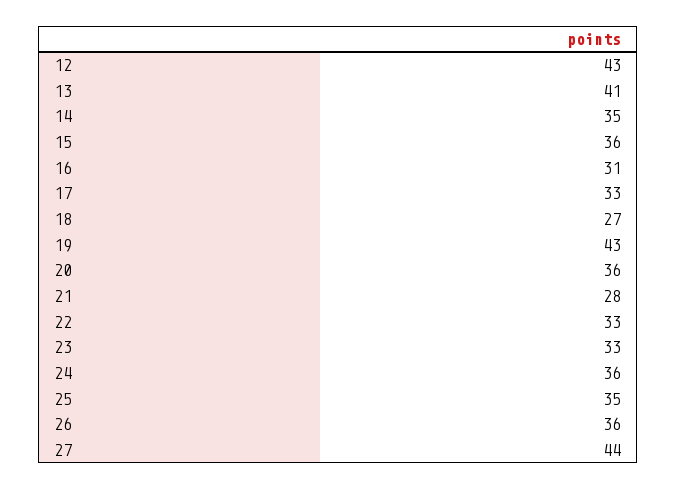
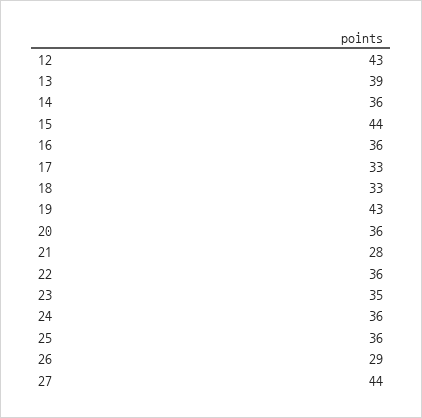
13: 41 -> 39
14: 35 -> 36
15: 36 -> 44
16: 31 -> 36
18: 27 -> 33
22: 33 -> 36
23: 33 -> 35
25: 35 -> 36
26: 36 -> 29

